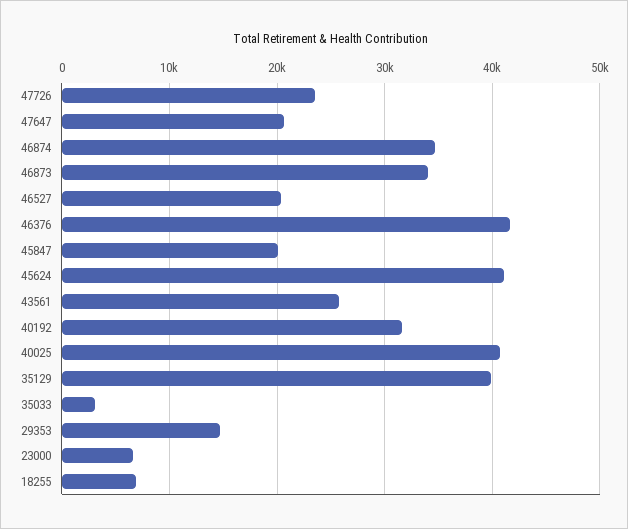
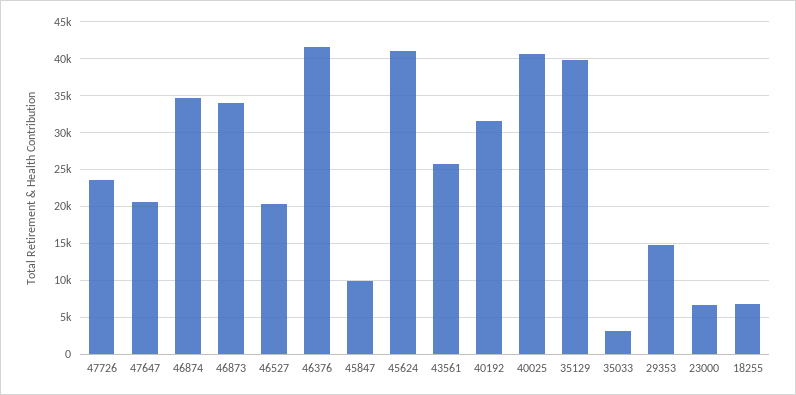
45847: 20000 -> 10000

